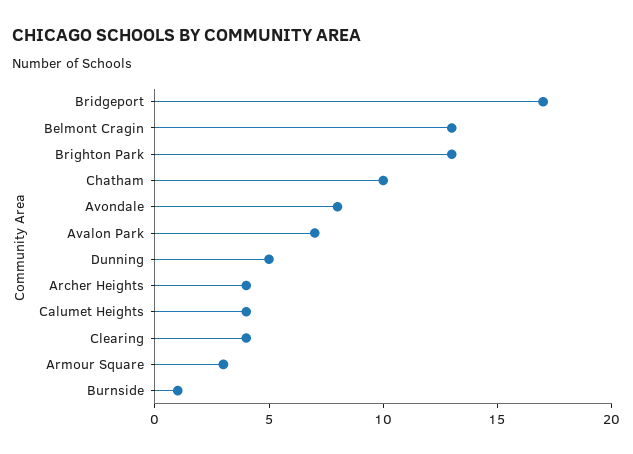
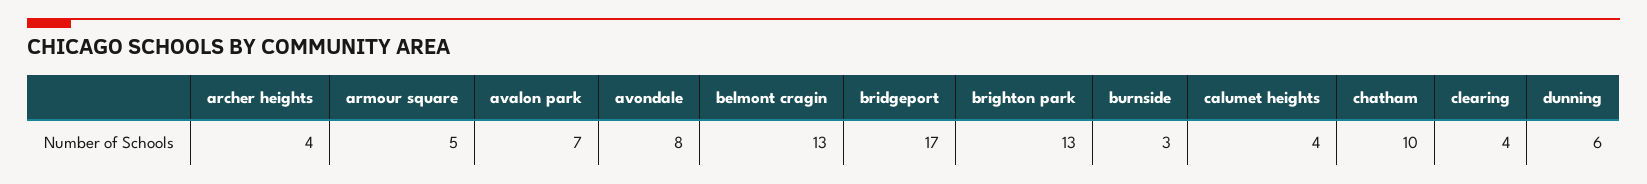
Dunning: 5 -> 6
Armour Square: 3 -> 5
Burnside: 1 -> 3

